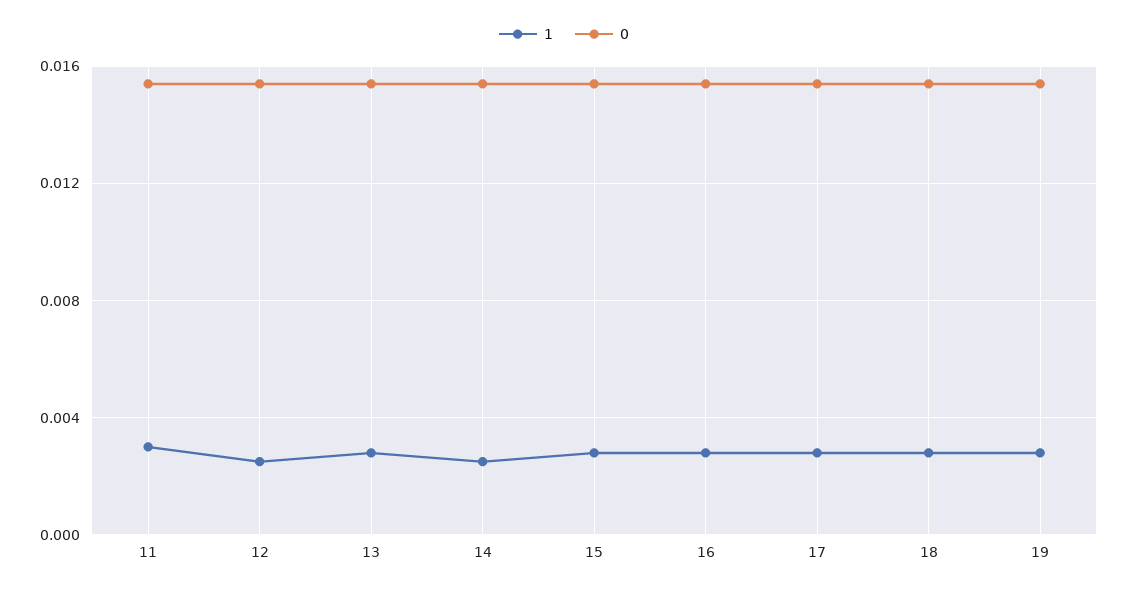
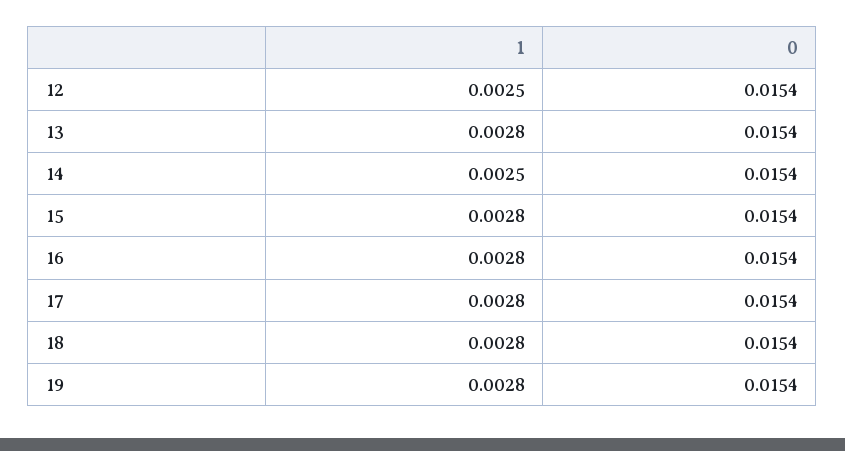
1, 11: 0.003 -> none
0, 11: 0.0155 -> none

